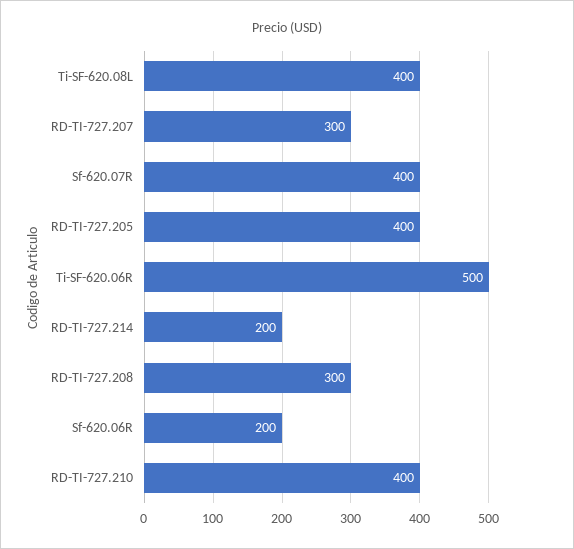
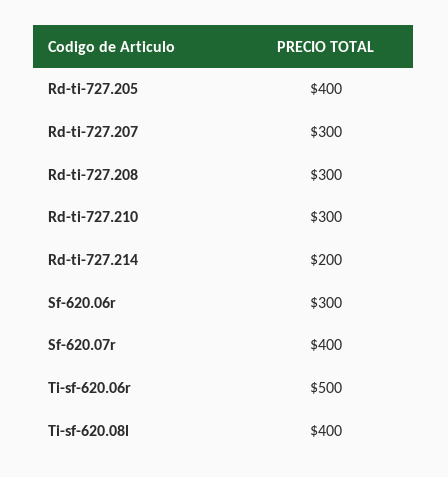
Sf-620.06R: 200 -> 300
RD-TI-727.210: 400 -> 300

